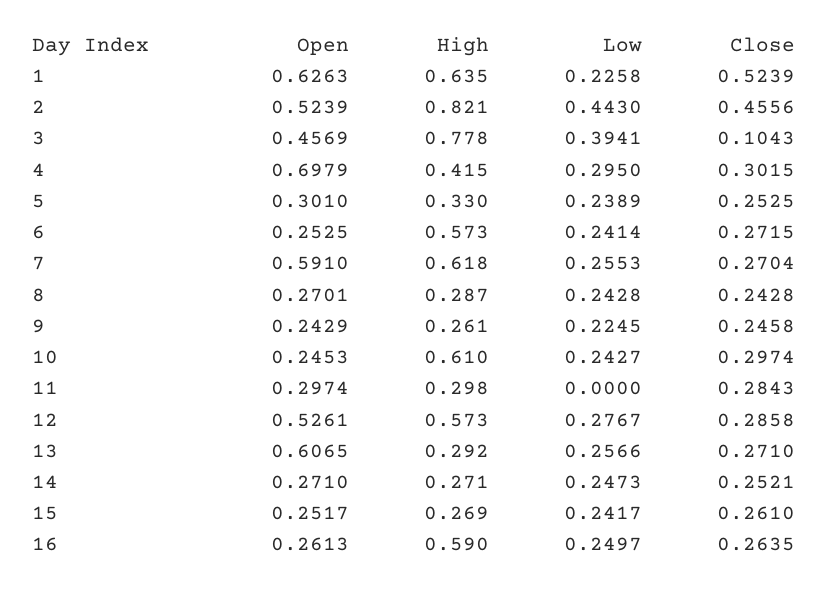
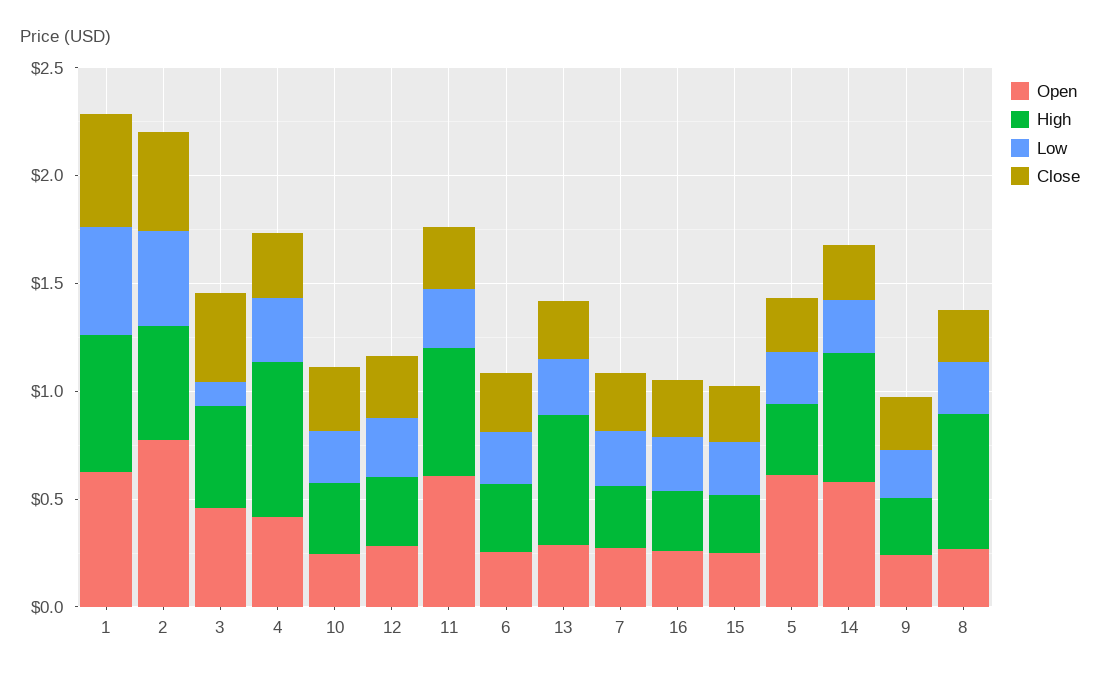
Low, 1: 0.2258 -> 0.5
Open, 2: 0.5239 -> 0.8
High, 2: 0.821 -> 0.5
High, 3: 0.778 -> 0.5
Low, 3: 0.3941 -> 0.1
Close, 3: 0.1043 -> 0.4
Open, 4: 0.6979 -> 0.4
High, 4: 0.415 -> 0.7
Open, 5: 0.301 -> 0.6
High, 6: 0.573 -> 0.3
Open, 7: 0.591 -> 0.3
High, 7: 0.618 -> 0.3
High, 8: 0.287 -> 0.6
High, 10: 0.61 -> 0.3
Open, 11: 0.2974 -> 0.6
High, 11: 0.298 -> 0.6
Low, 11: 0 -> 0.3
Open, 12: 0.5261 -> 0.3
High, 12: 0.573 -> 0.3
Open, 13: 0.6065 -> 0.3
High, 13: 0.292 -> 0.6
Open, 14: 0.271 -> 0.6
High, 14: 0.271 -> 0.6
High, 16: 0.59 -> 0.3

